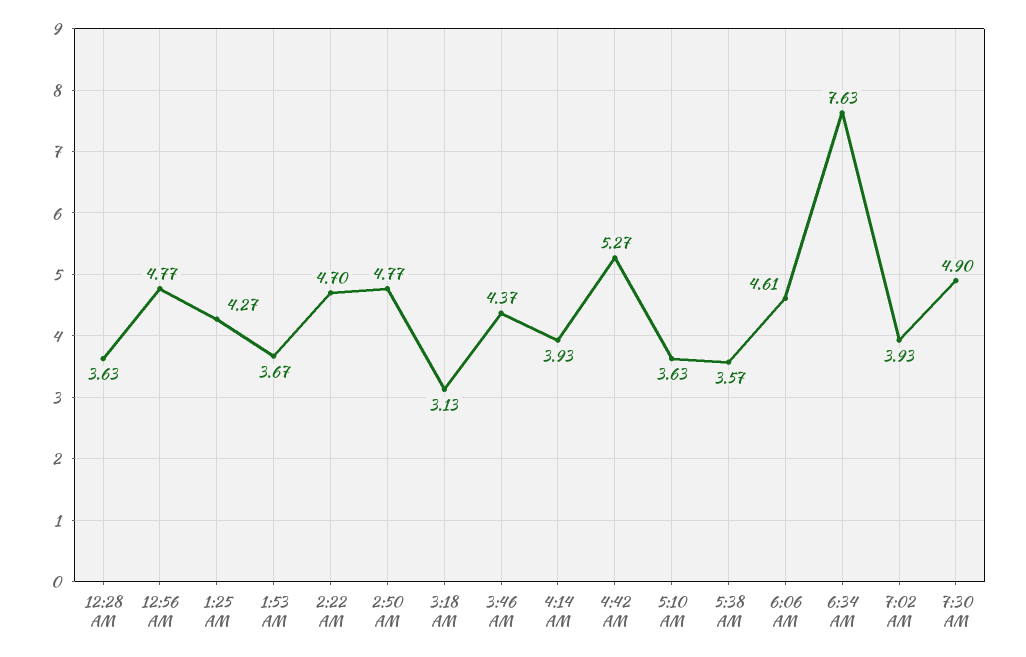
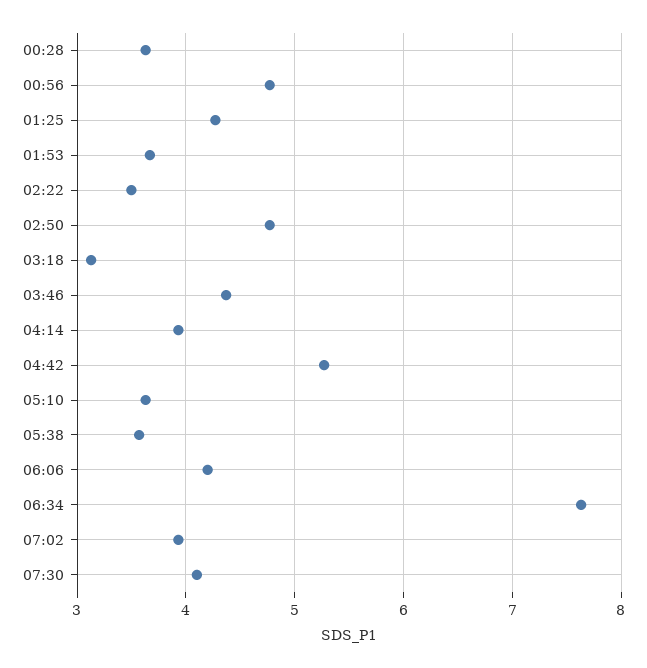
2:22 AM: 4.7 -> 3.5
6:06 AM: 4.61 -> 4.2
7:30 AM: 4.9 -> 4.1

